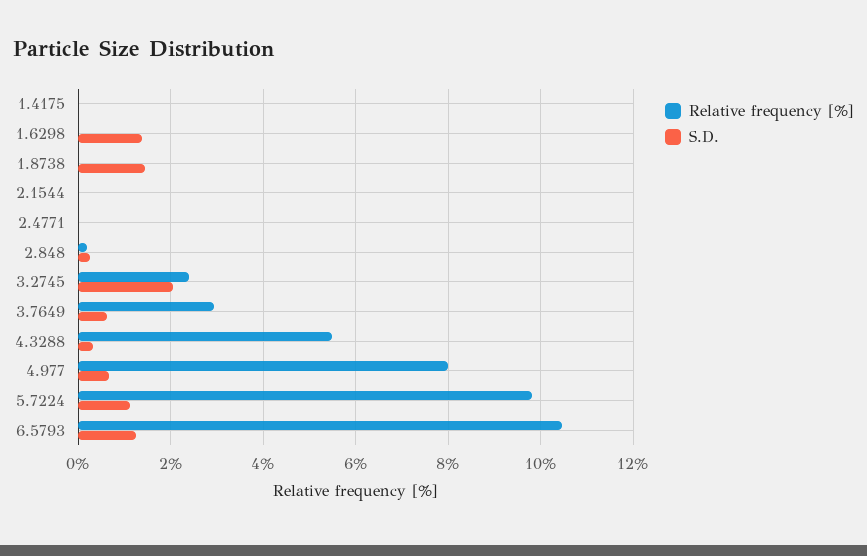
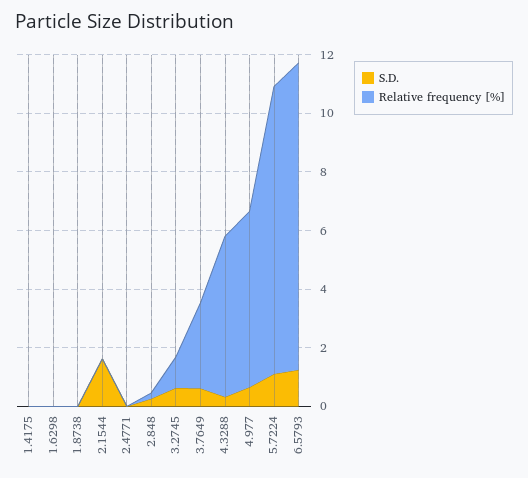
S.D., 1.6298: 1.4 -> 0
S.D., 1.8738: 1.4 -> 0
S.D., 2.1544: 0 -> 1.5
Relative frequency [%], 3.2745: 2.4 -> 1
S.D., 3.2745: 2 -> 0.5
Relative frequency [%], 4.977: 8 -> 6

